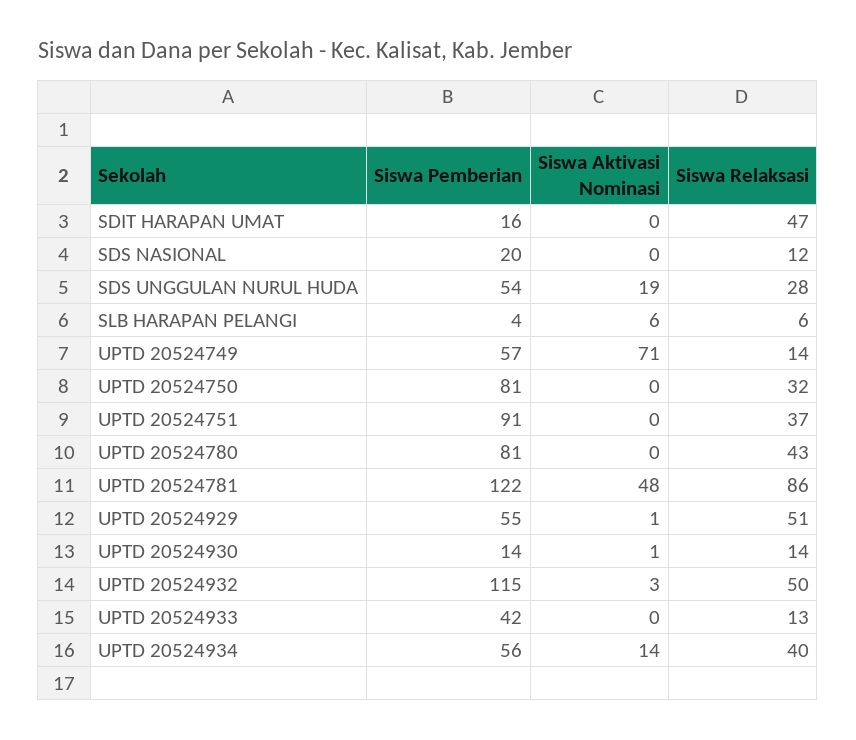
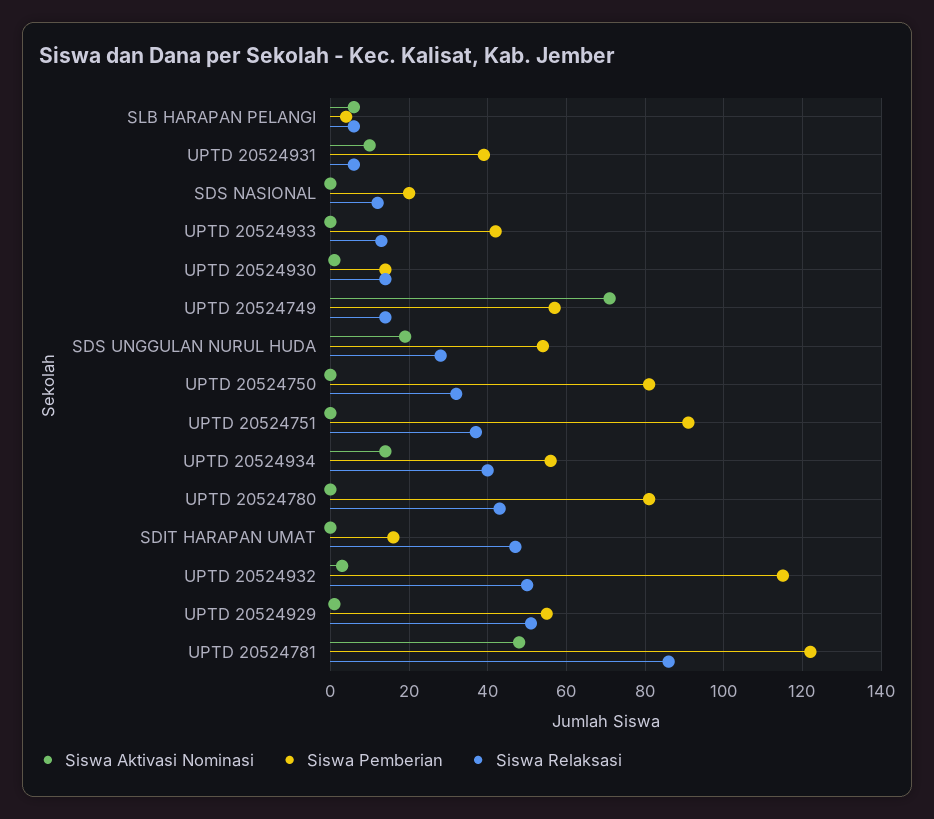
Siswa Aktivasi Nominasi, UPTD 20524931: none -> 10
Siswa Pemberian, UPTD 20524931: none -> 40
Siswa Relaksasi, UPTD 20524931: none -> 5

